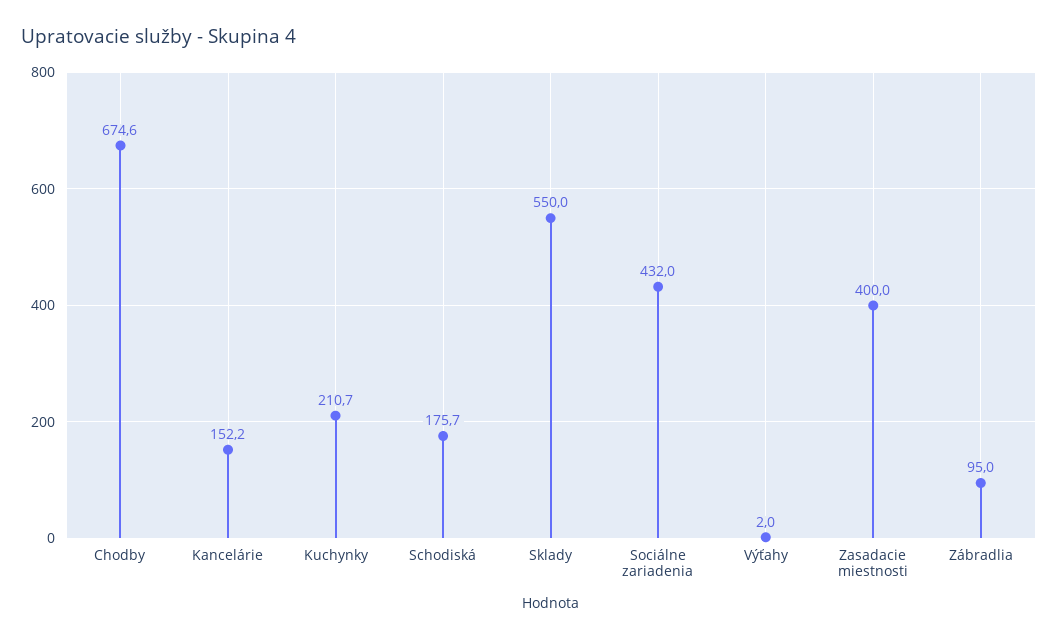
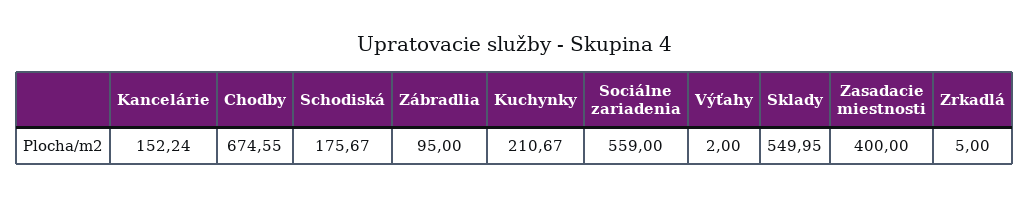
Sociálne zariadenia: 432 -> 559
Zrkadlá: none -> 5

